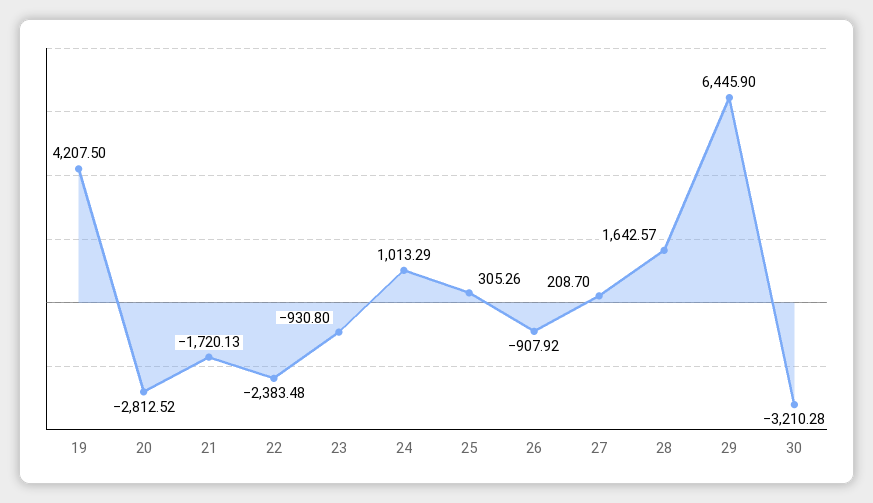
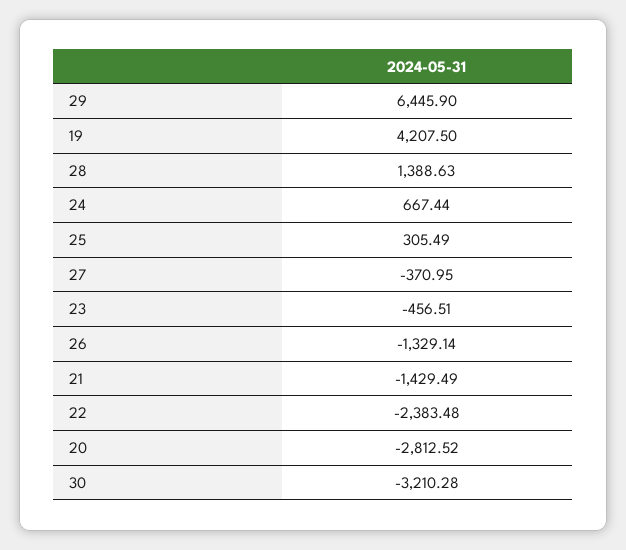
21: -1720.13 -> -1429.49
23: -930.8 -> -456.51
24: 1013.29 -> 667.44
25: 305.26 -> 305.49
26: -907.92 -> -1329.14
27: 208.7 -> -370.95
28: 1642.57 -> 1388.63

